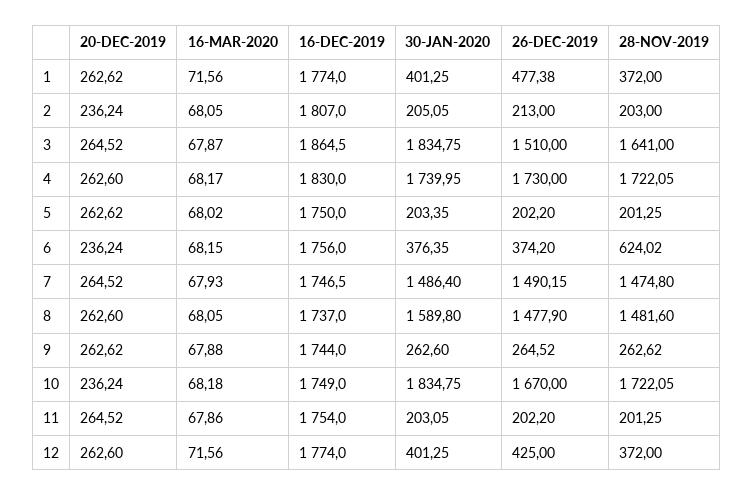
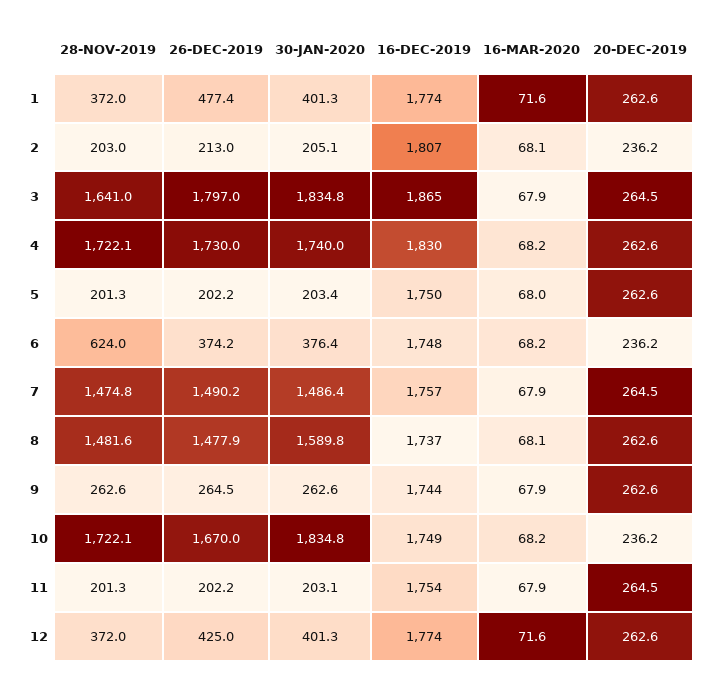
26-DEC-2019, 3: 1510 -> 1797
16-DEC-2019, 6: 1756 -> 1748
16-DEC-2019, 7: 1746.5 -> 1757

